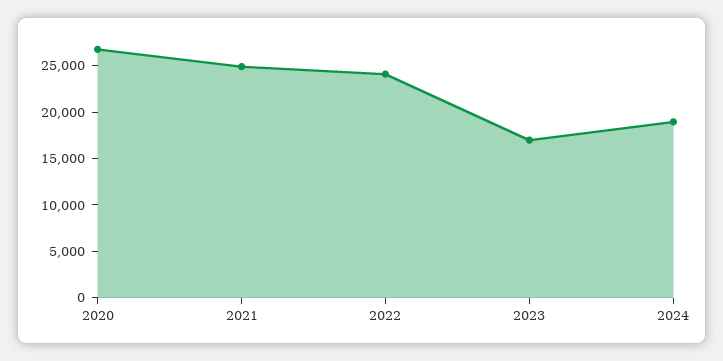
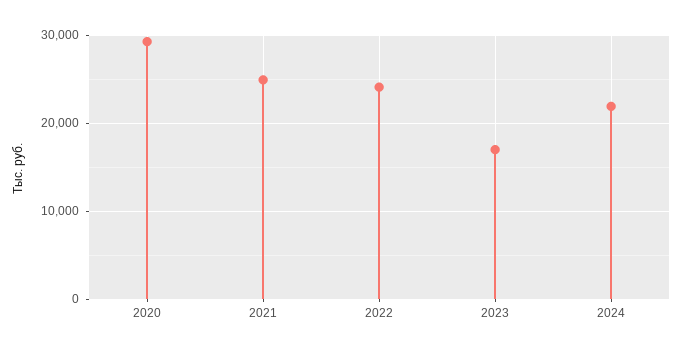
2020: 27000 -> 29000
2024: 19000 -> 22000

